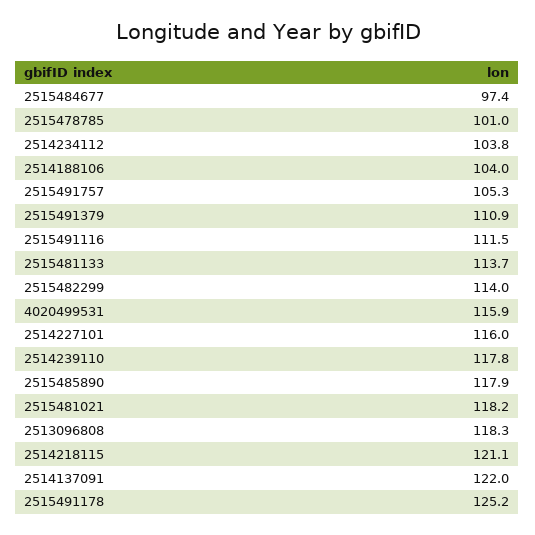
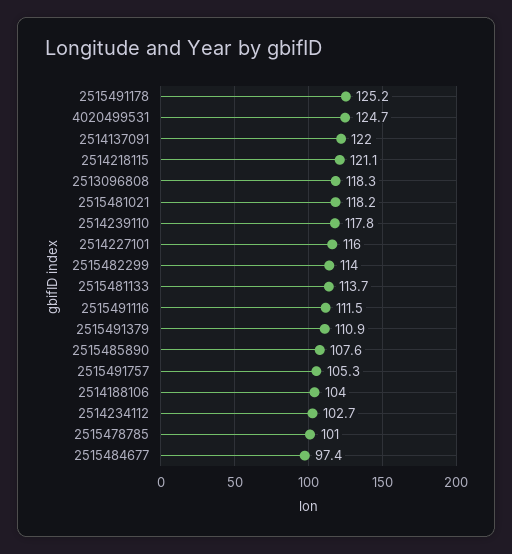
2514234112: 103.8 -> 102.7
4020499531: 115.9 -> 124.7
2515485890: 117.9 -> 107.6

